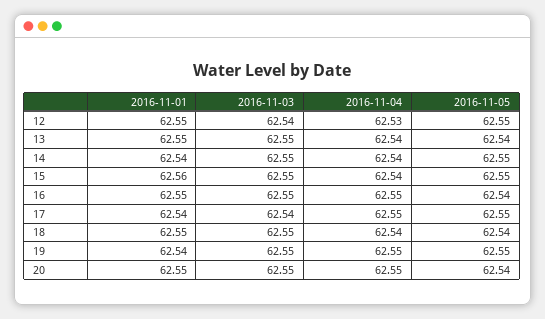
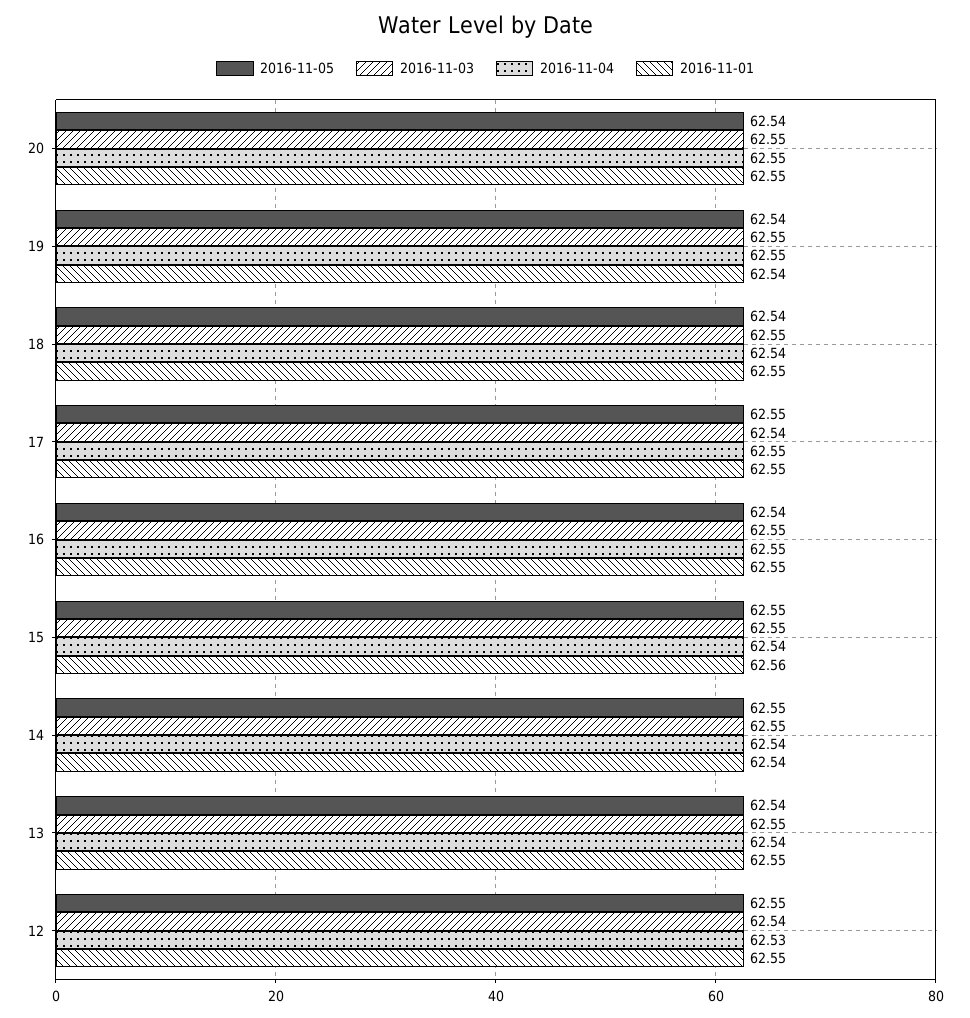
2016-11-01, 17: 62.54 -> 62.55
2016-11-05, 19: 62.55 -> 62.54

